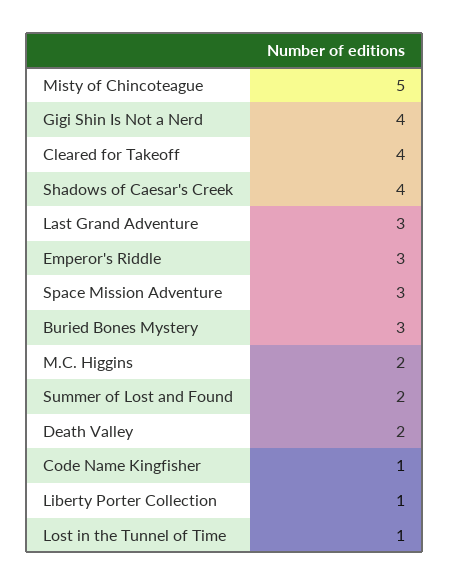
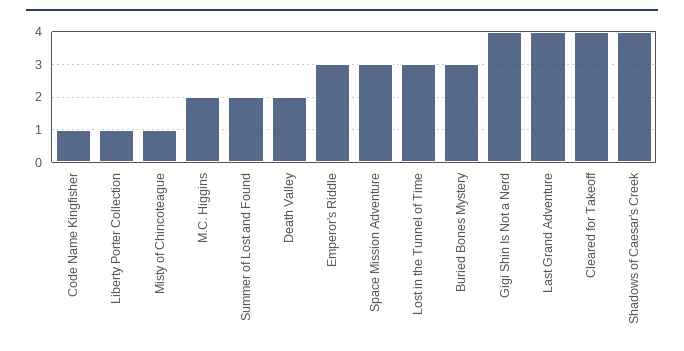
Misty of Chincoteague: 5 -> 1
Last Grand Adventure: 3 -> 4
Lost in the Tunnel of Time: 1 -> 3

